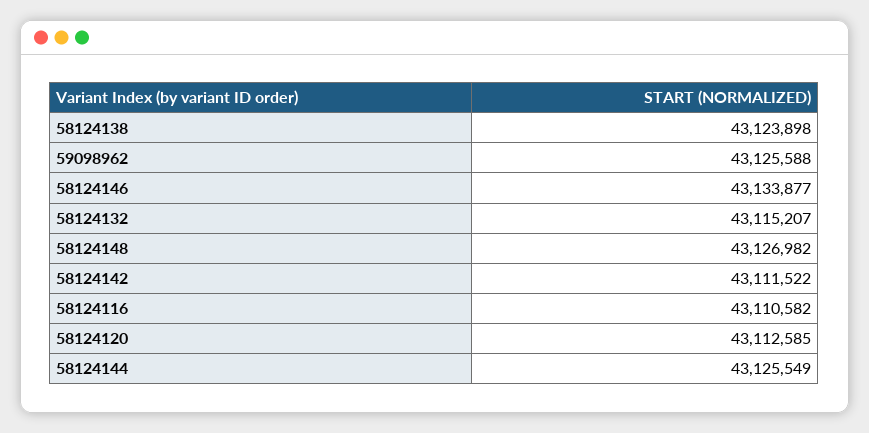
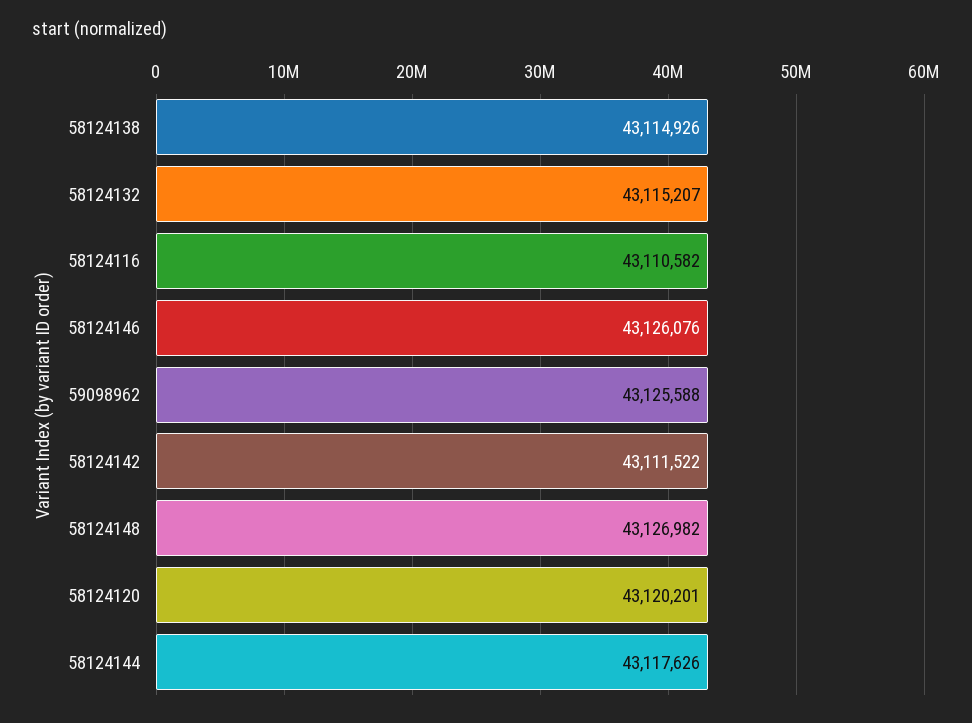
58124138: 43123898 -> 43114926
58124146: 43133877 -> 43126076
58124120: 43112585 -> 43120201
58124144: 43125549 -> 43117626

